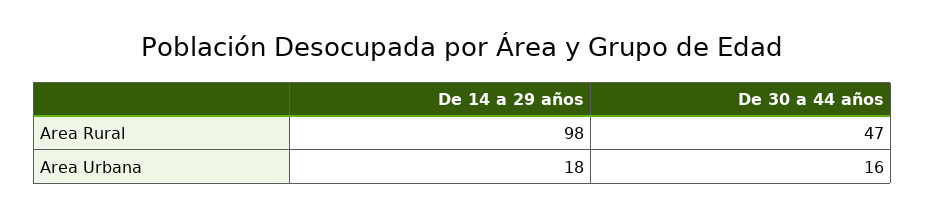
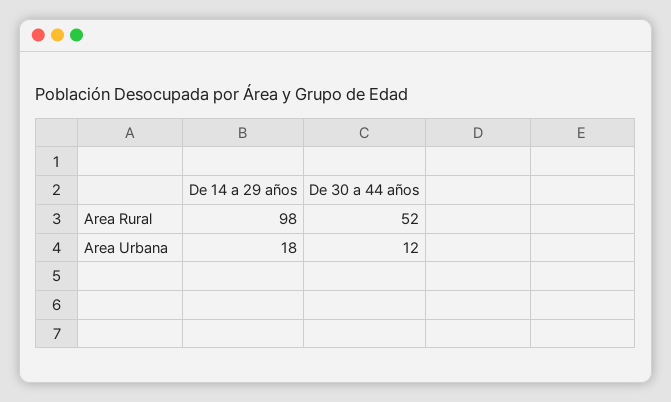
De 30 a 44 años, Area Rural: 47 -> 52
De 30 a 44 años, Area Urbana: 16 -> 12

